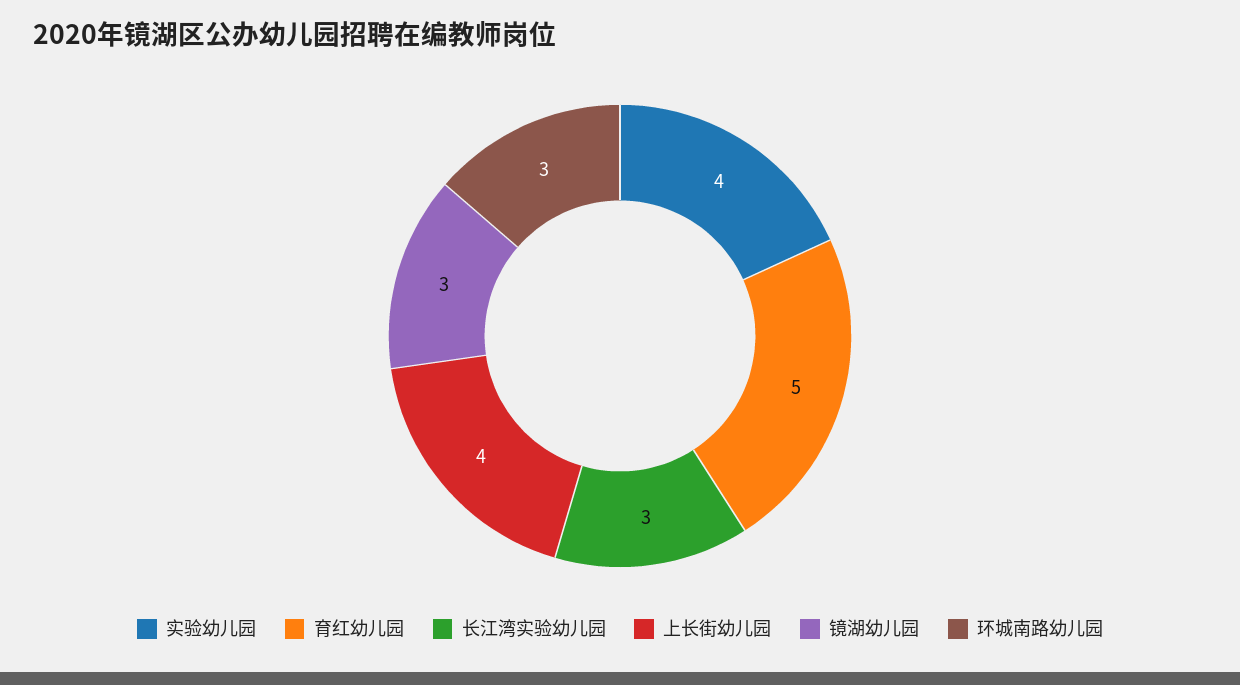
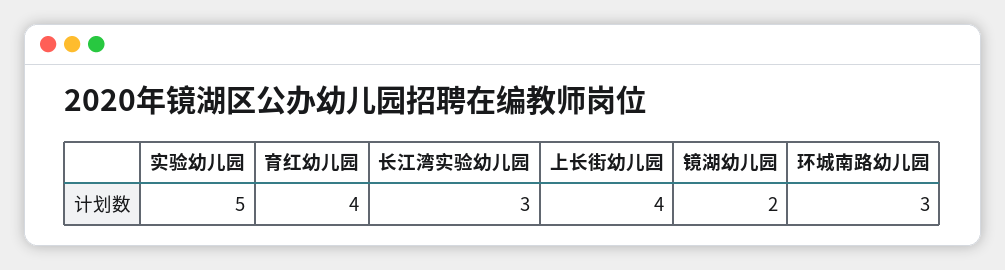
实验幼儿园: 4 -> 5
育红幼儿园: 5 -> 4
镜湖幼儿园: 3 -> 2

